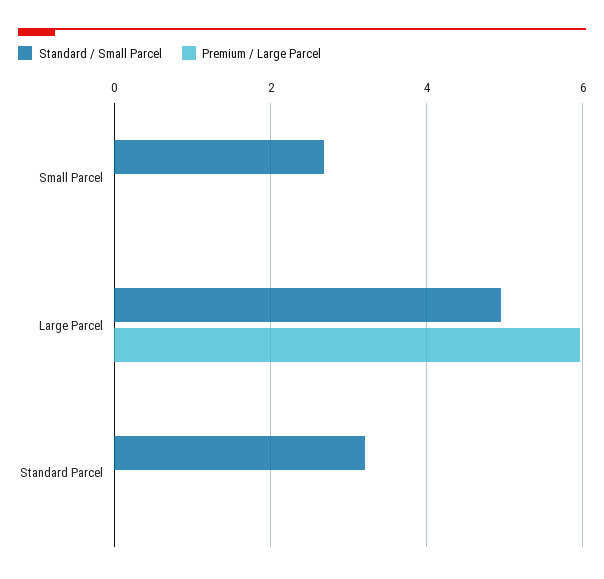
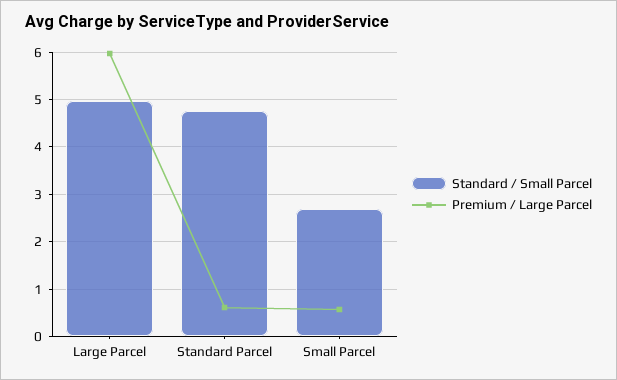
Premium / Large Parcel, Small Parcel: 0 -> 0.6
Standard / Small Parcel, Standard Parcel: 3.2 -> 4.8
Premium / Large Parcel, Standard Parcel: 0 -> 0.6

